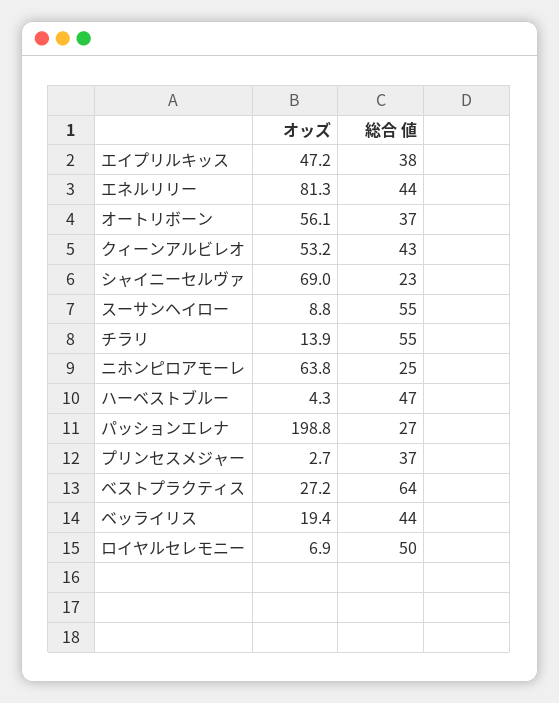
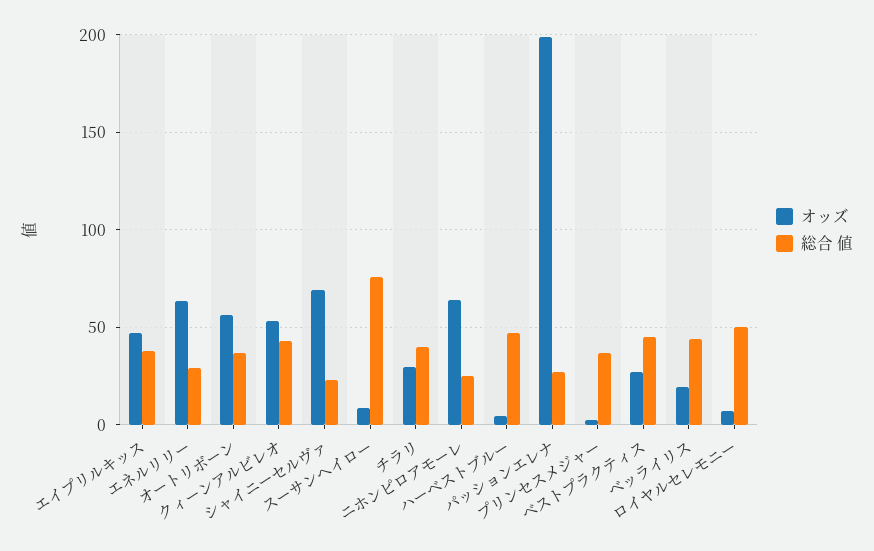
オッズ, エネルリリー: 81.3 -> 65
総合 値, エネルリリー: 44 -> 30
総合 値, スーサンヘイロー: 55 -> 75
オッズ, チラリ: 13.9 -> 30
総合 値, チラリ: 55 -> 40
総合 値, ベストプラクティス: 64 -> 45

